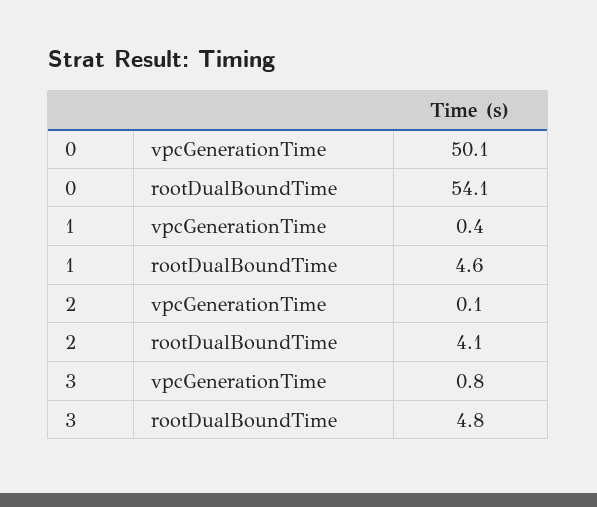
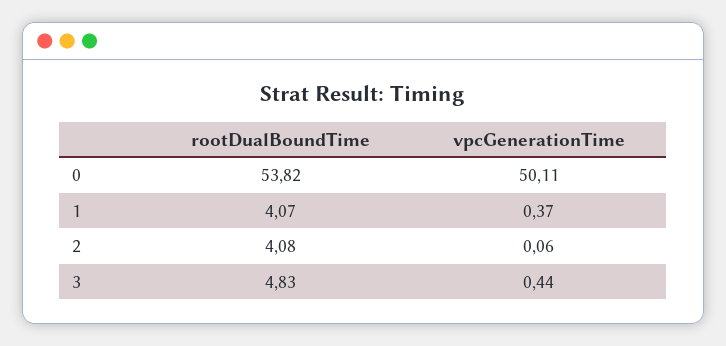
0, rootDualBoundTime: 54.1 -> 53.82
1, rootDualBoundTime: 4.6 -> 4.07
3, vpcGenerationTime: 0.8 -> 0.44

